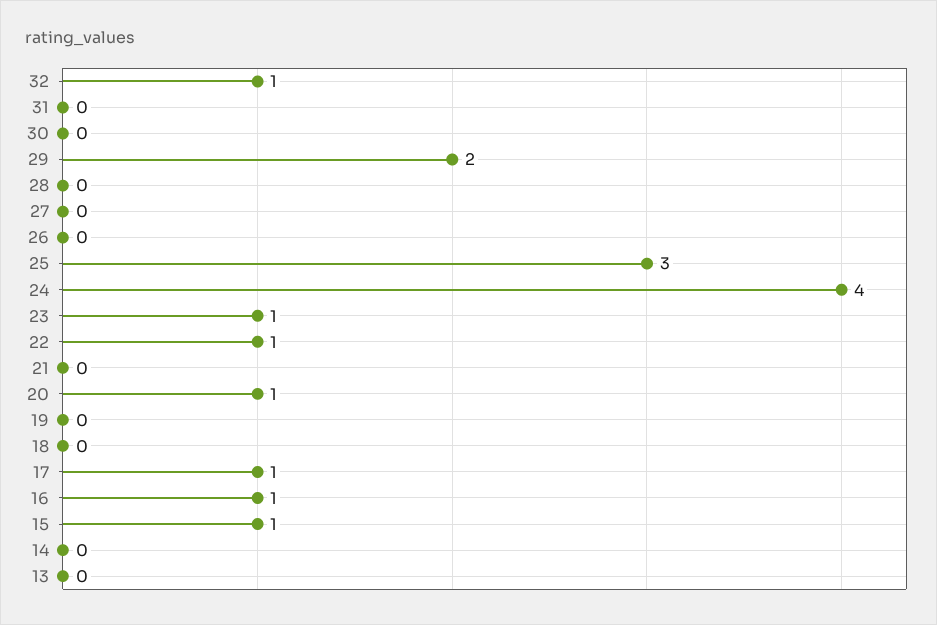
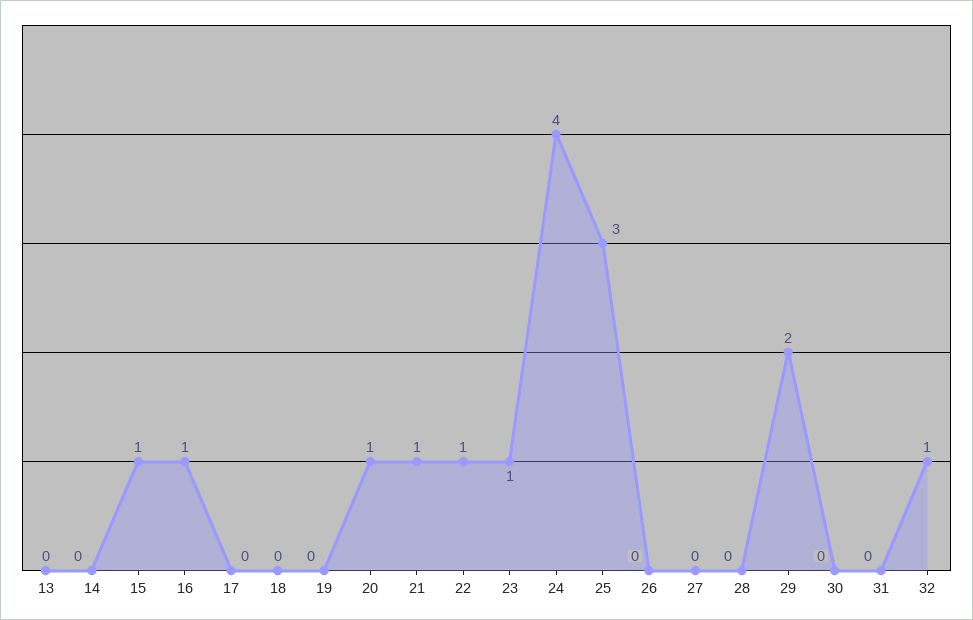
21: 0 -> 1
17: 1 -> 0

